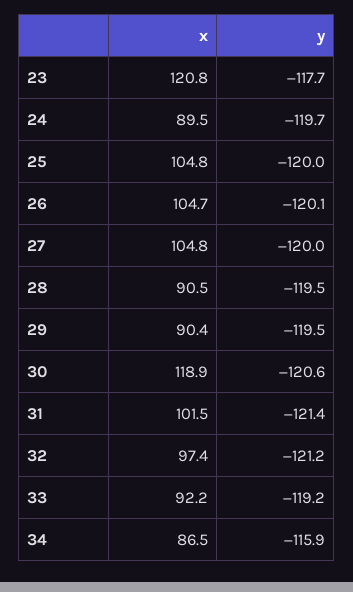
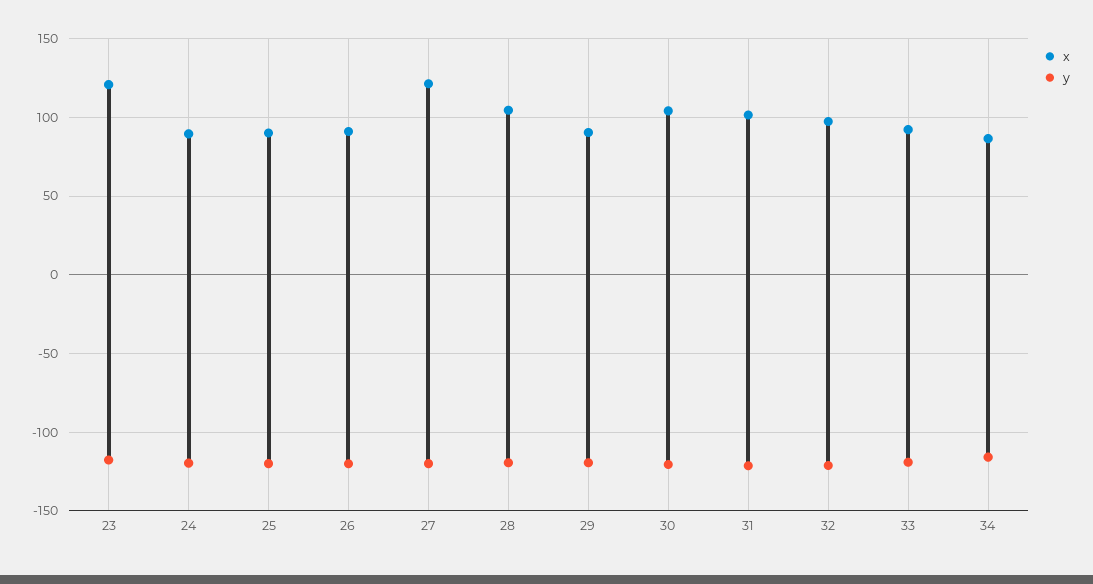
x, 25: 104.8 -> 90
x, 26: 104.7 -> 90
x, 27: 104.8 -> 120
x, 28: 90.5 -> 105
x, 30: 118.9 -> 105

